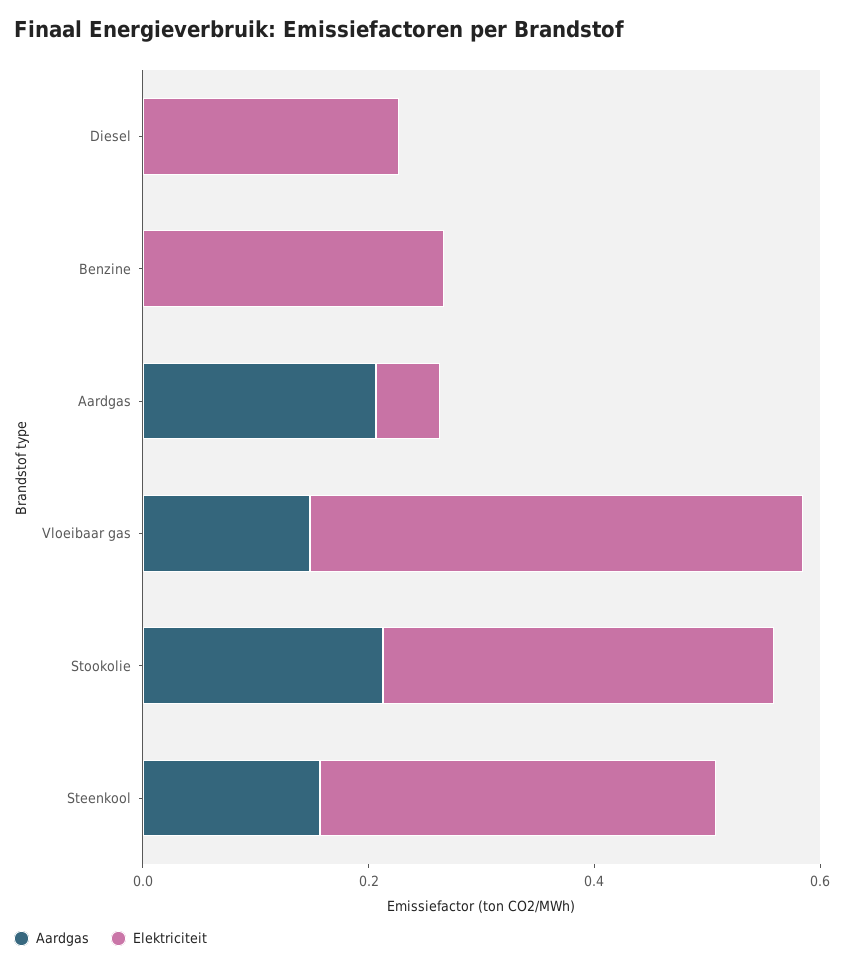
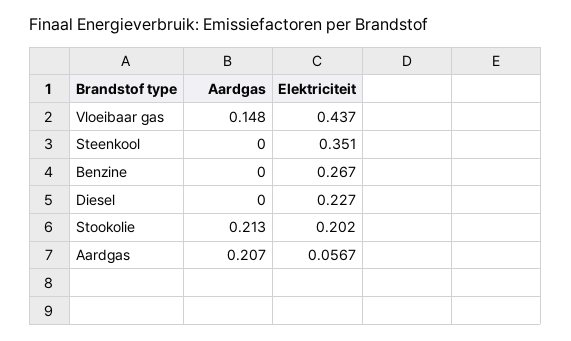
Elektriciteit, Stookolie: 0.35 -> 0.202
Aardgas, Steenkool: 0.15 -> 0

